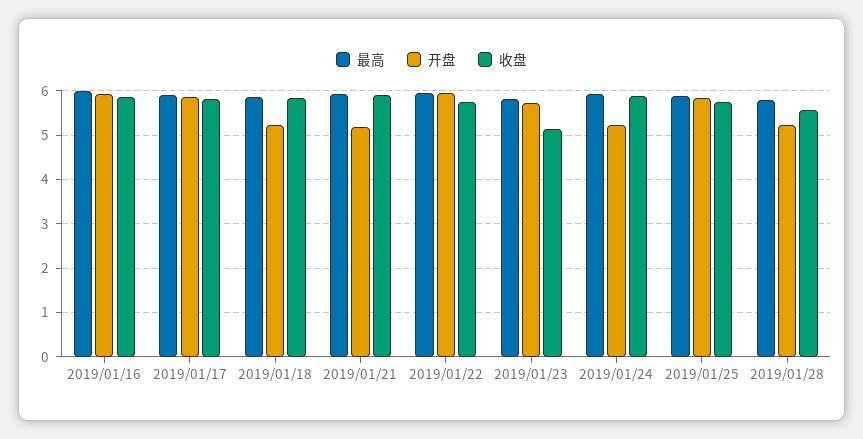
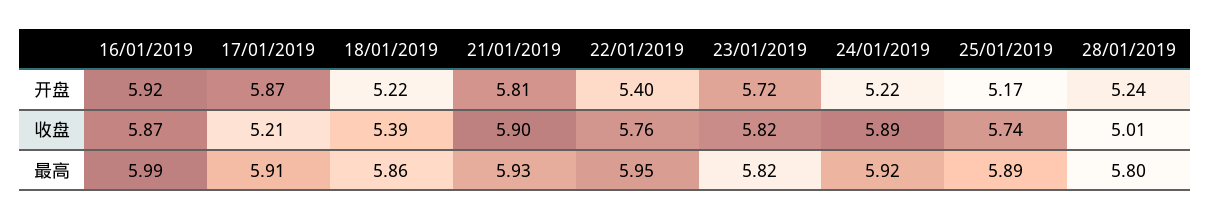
收盘, 2019/01/17: 5.8 -> 5.21
收盘, 2019/01/18: 5.8 -> 5.39
开盘, 2019/01/21: 5.2 -> 5.81
开盘, 2019/01/22: 6 -> 5.4
收盘, 2019/01/23: 5.2 -> 5.82
开盘, 2019/01/25: 5.8 -> 5.17
收盘, 2019/01/28: 5.6 -> 5.01

